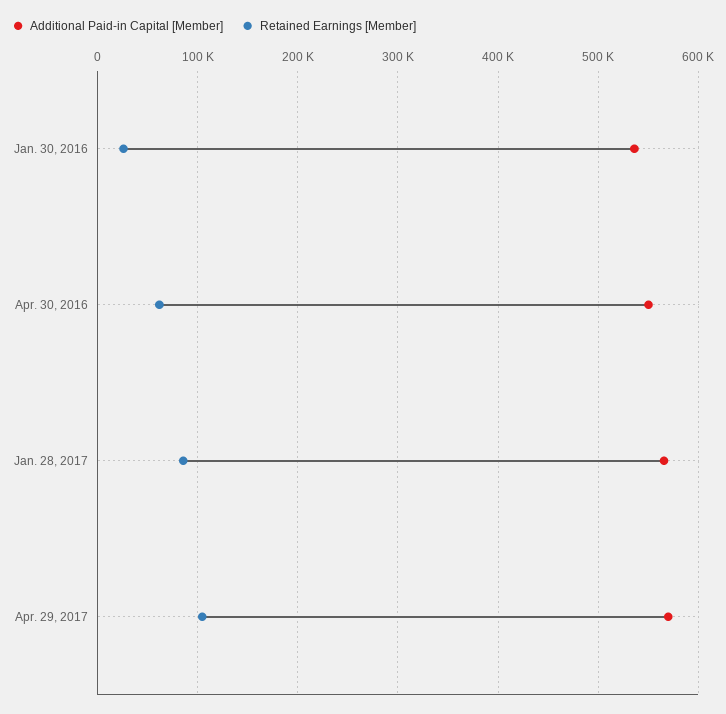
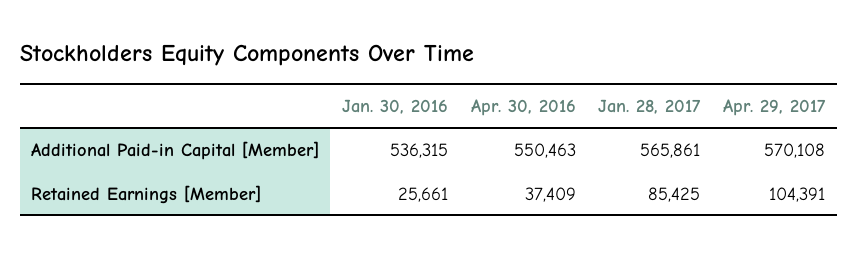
Retained Earnings [Member], Apr. 30, 2016: 60000 -> 37409

